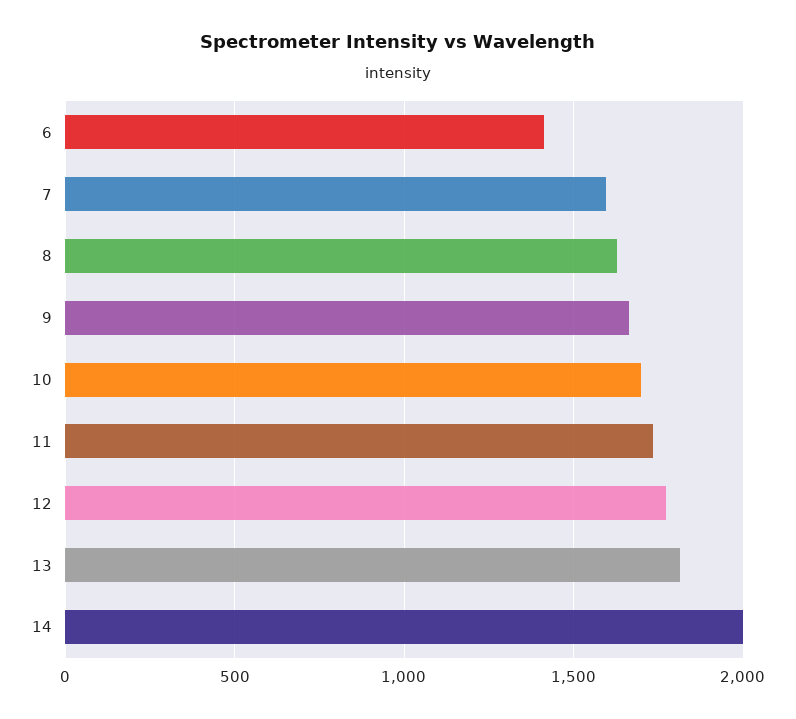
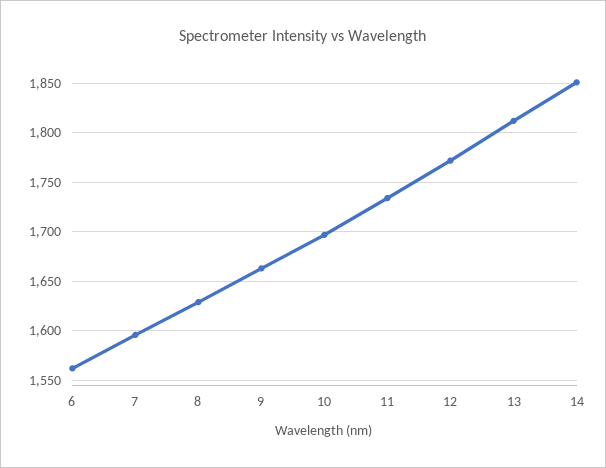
6: 1400 -> 1560
14: 2000 -> 1850

